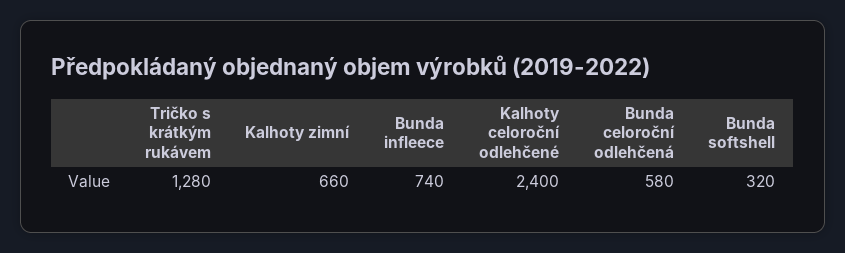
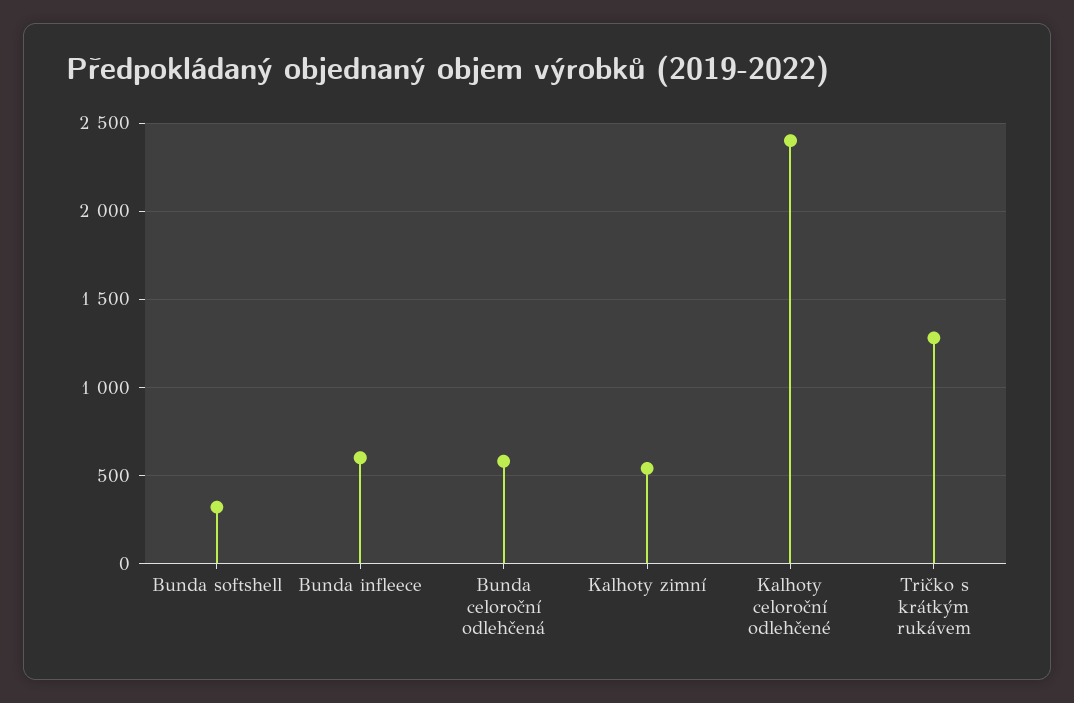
Kalhoty zimní: 660 -> 550
Bunda infleece: 740 -> 600

